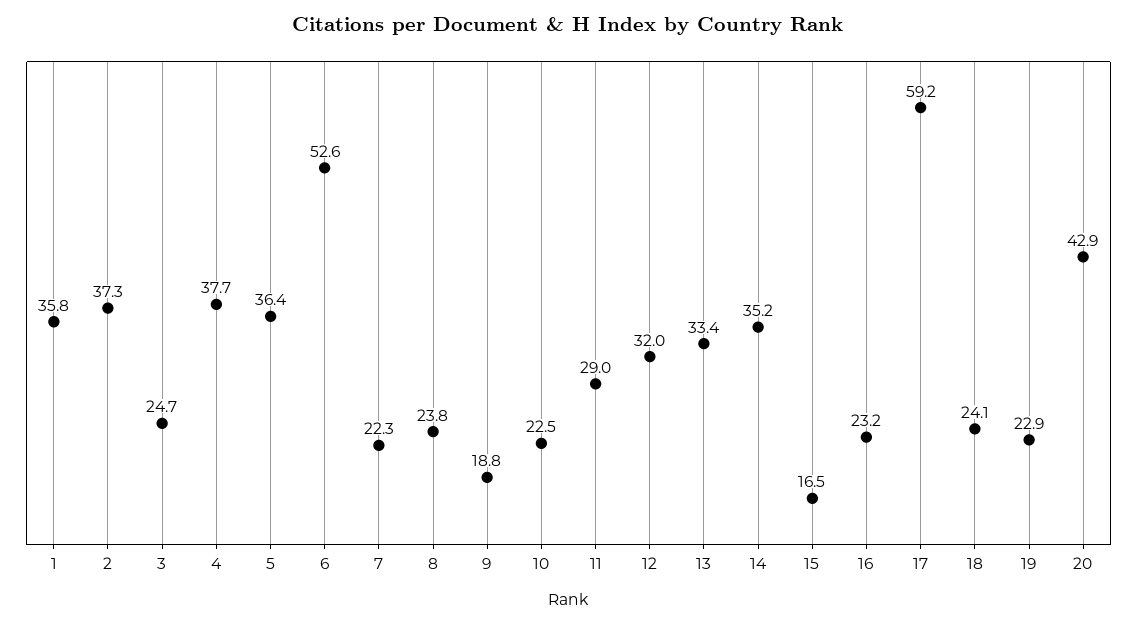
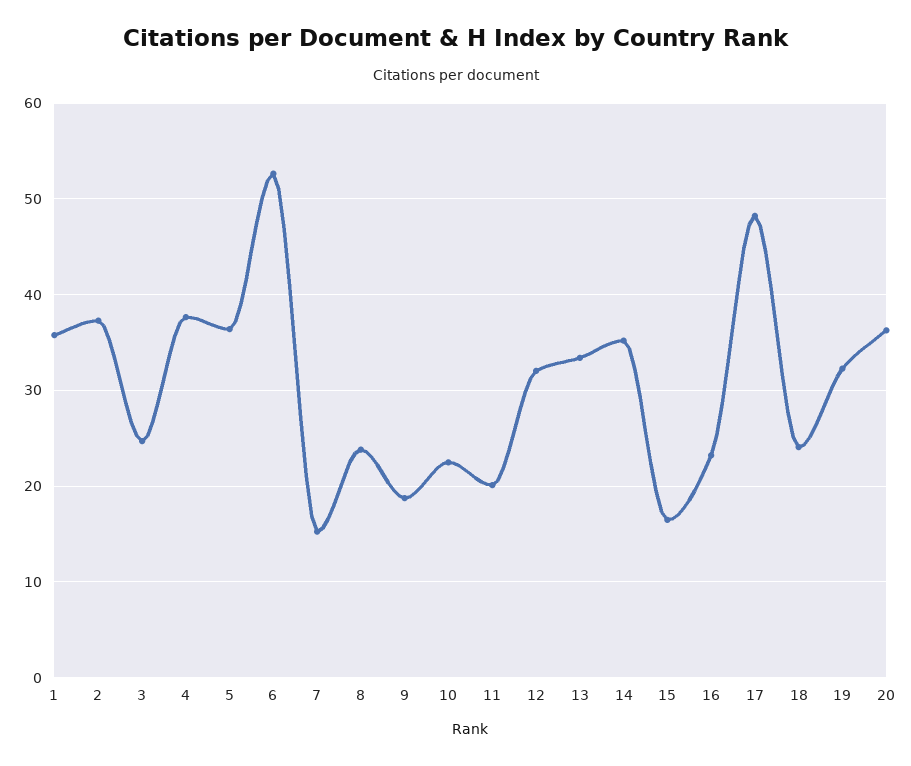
7: 22.3 -> 15
11: 29 -> 20
17: 59.2 -> 48
19: 22.9 -> 32
20: 42.9 -> 36

